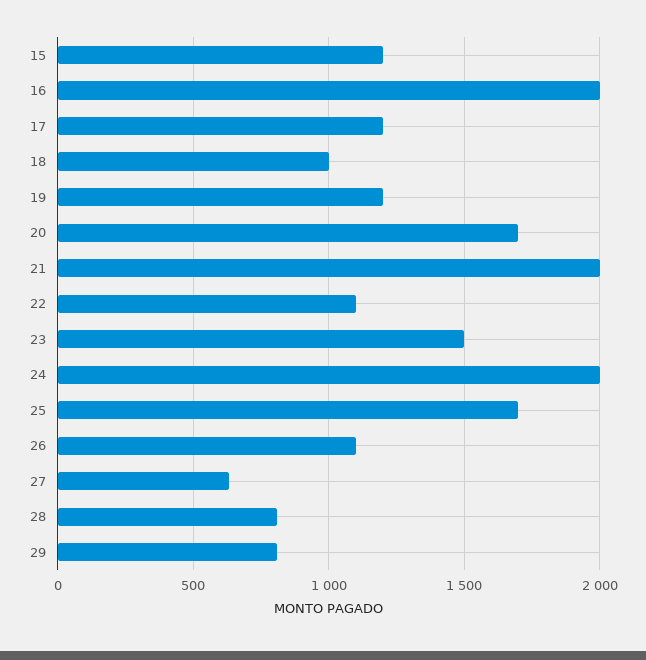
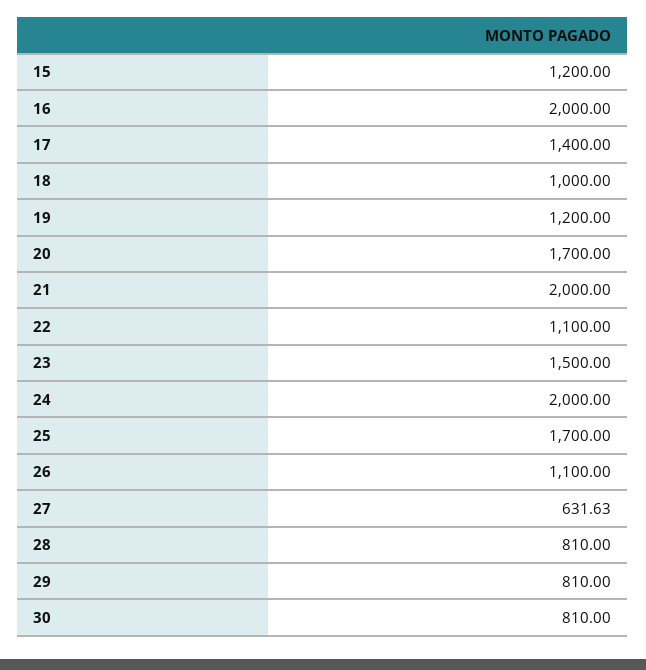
17: 1200 -> 1400
30: none -> 810

